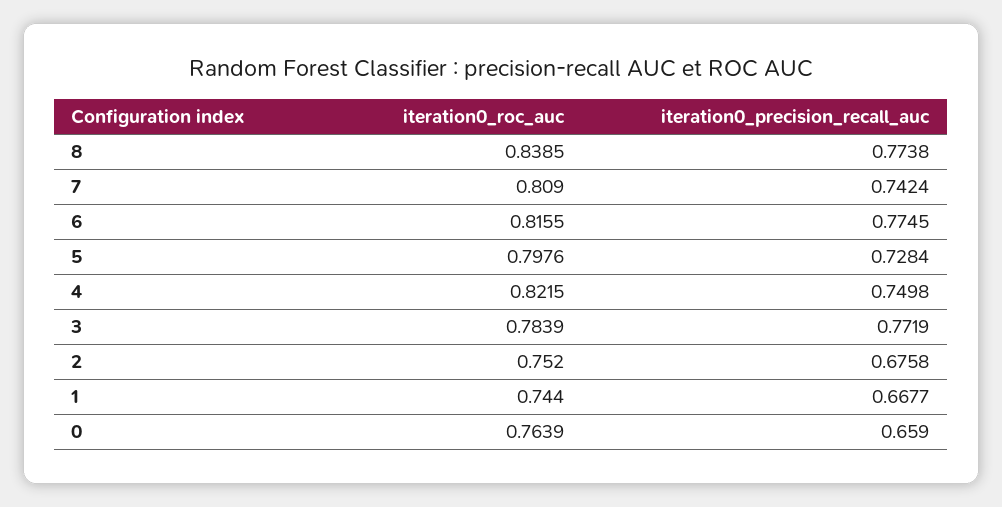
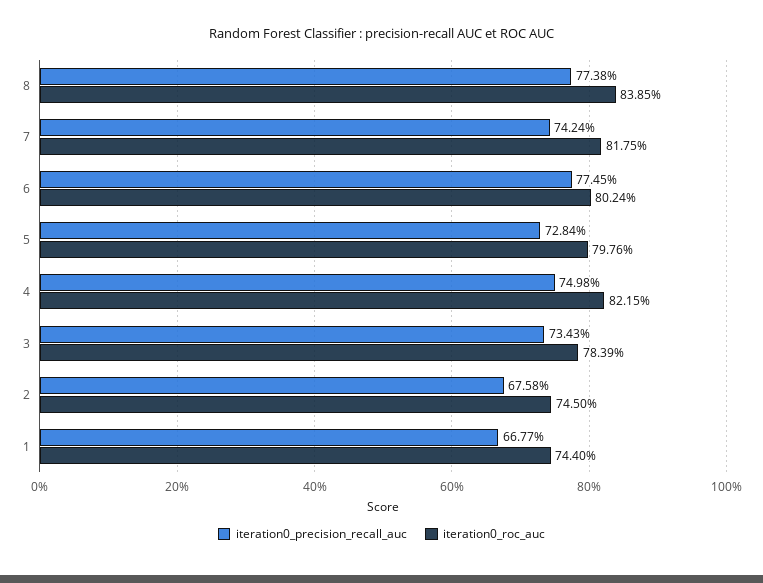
iteration0_roc_auc, 7: 0.809 -> 0.8175
iteration0_roc_auc, 6: 0.8155 -> 0.8024
iteration0_precision_recall_auc, 3: 0.7719 -> 0.7343
iteration0_roc_auc, 2: 0.752 -> 0.745
iteration0_roc_auc, 0: 0.7639 -> none
iteration0_precision_recall_auc, 0: 0.659 -> none

